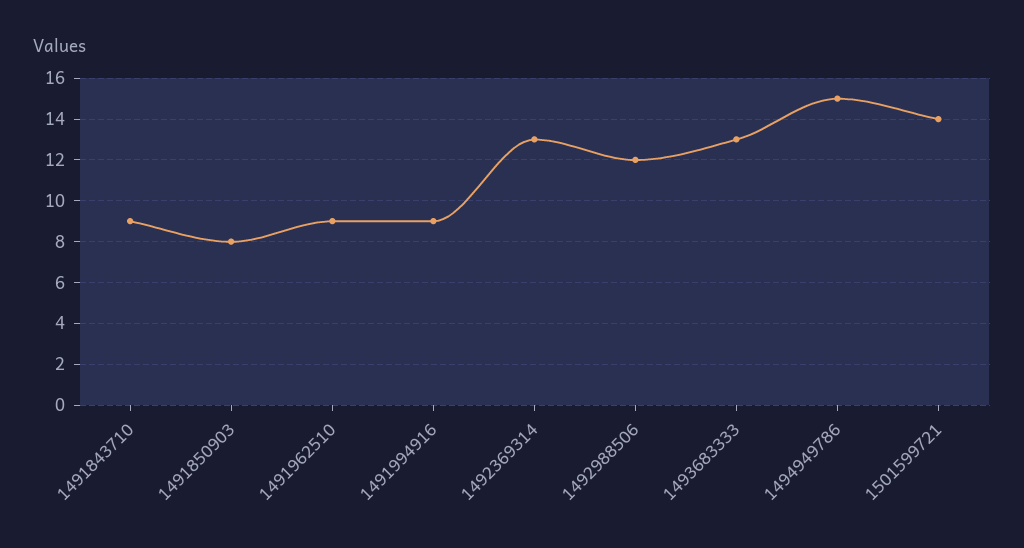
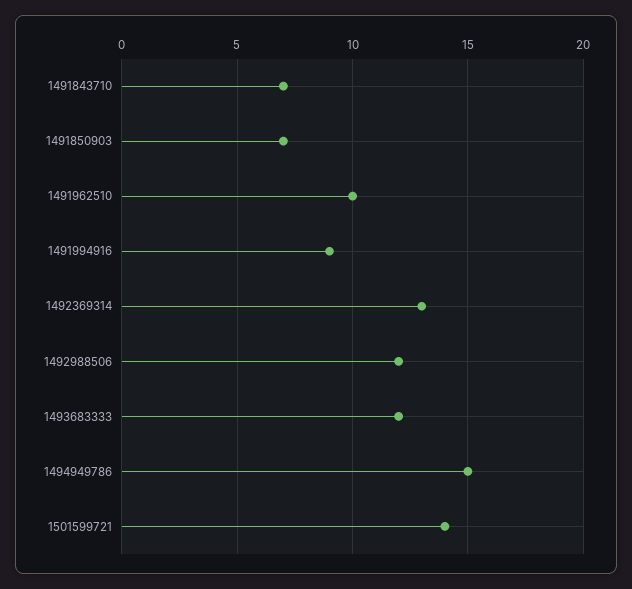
1491843710: 9 -> 7
1491850903: 8 -> 7
1491962510: 9 -> 10
1493683333: 13 -> 12

